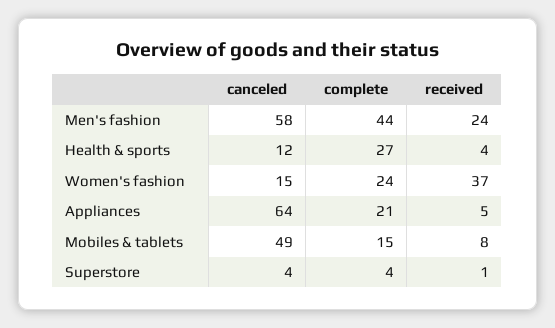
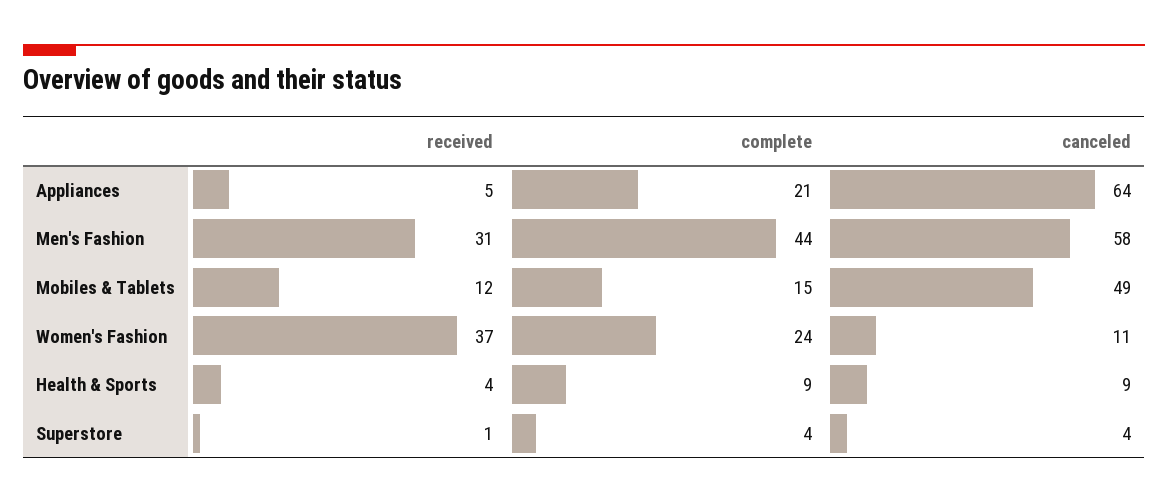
received, Men's fashion: 24 -> 31
canceled, Health & sports: 12 -> 9
complete, Health & sports: 27 -> 9
canceled, Women's fashion: 15 -> 11
received, Mobiles & tablets: 8 -> 12

